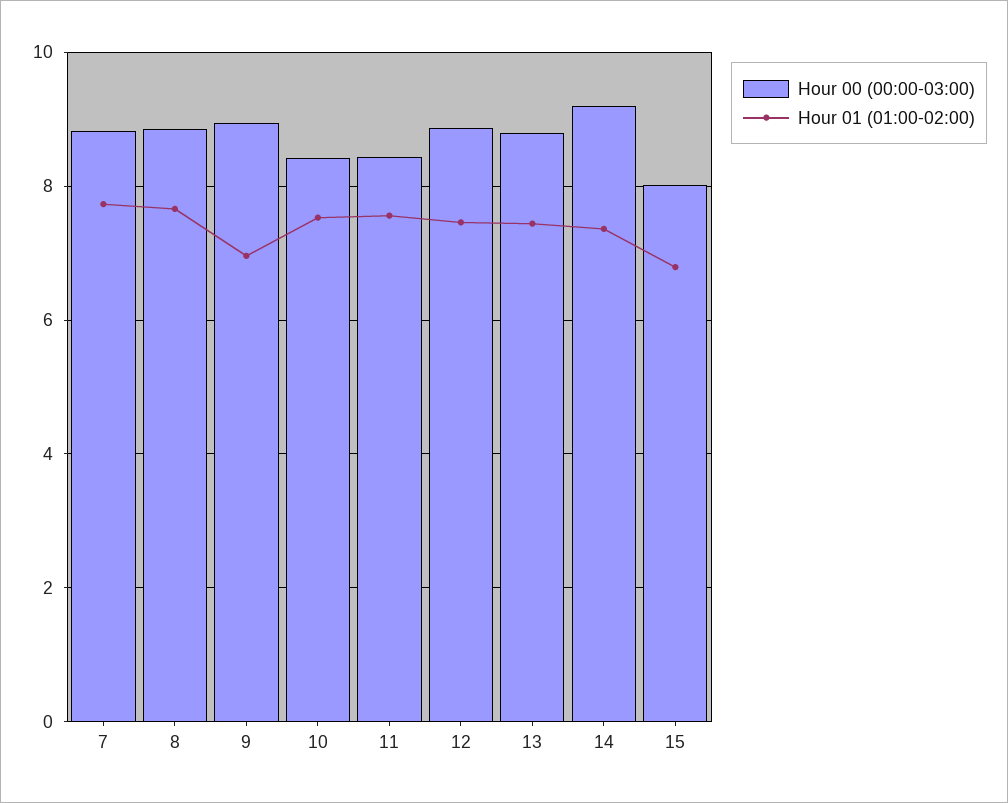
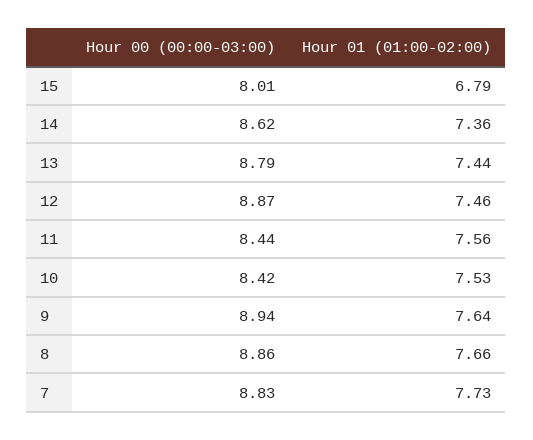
Hour 01 (01:00-02:00), 9: 7 -> 7.64
Hour 00 (00:00-03:00), 14: 9.2 -> 8.62

